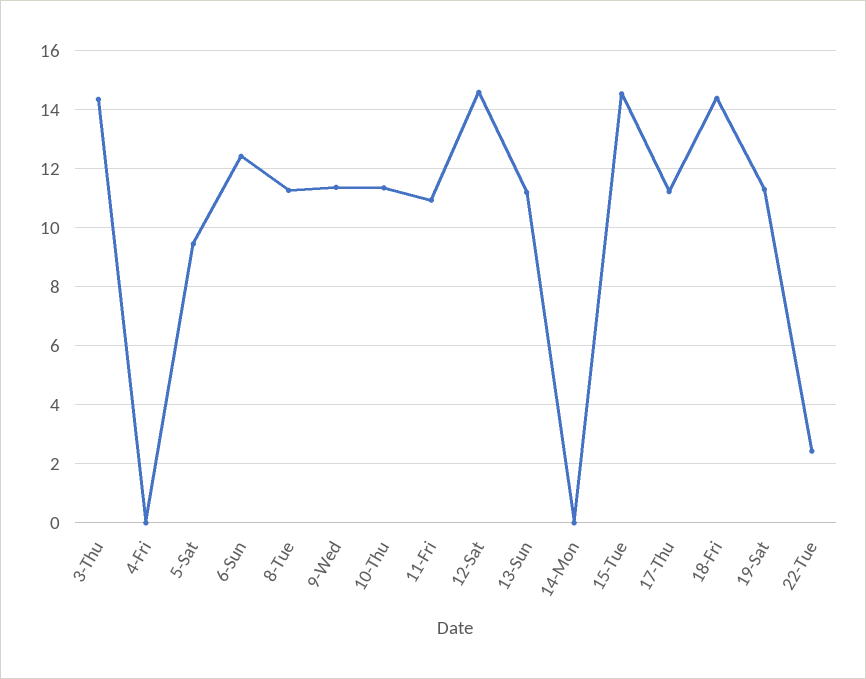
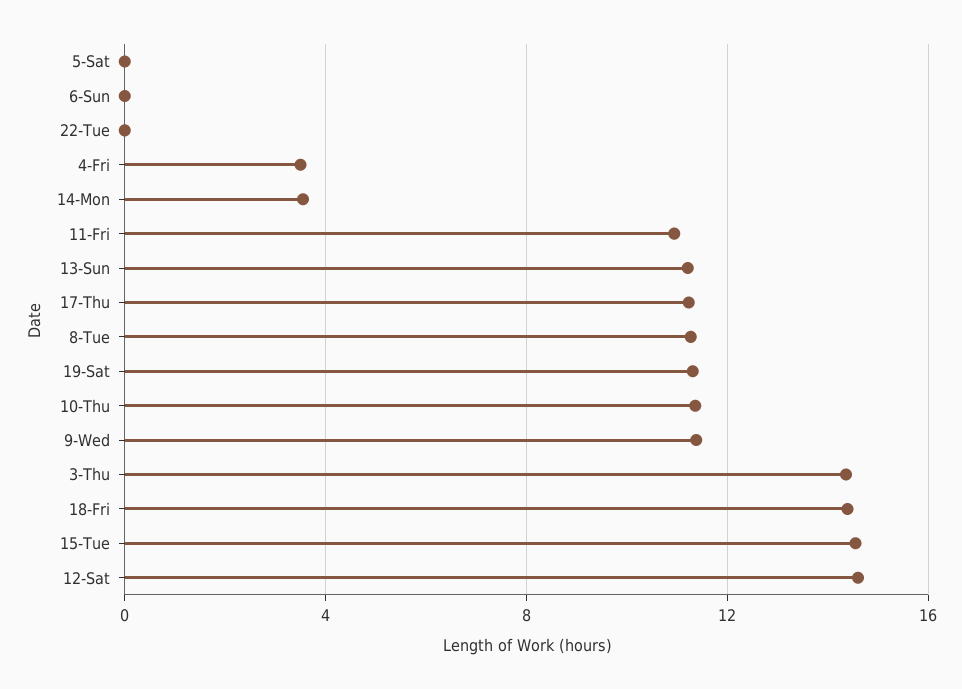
4-Fri: 0 -> 3.5
5-Sat: 9.5 -> 0
6-Sun: 12.5 -> 0
14-Mon: 0 -> 3.5
22-Tue: 2.5 -> 0

